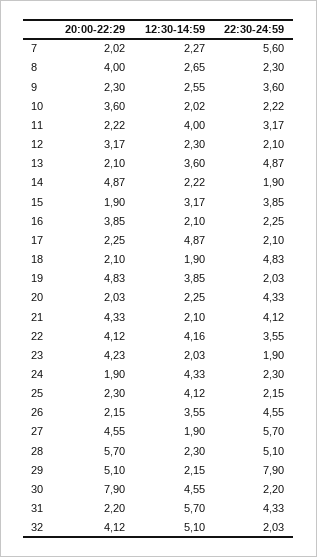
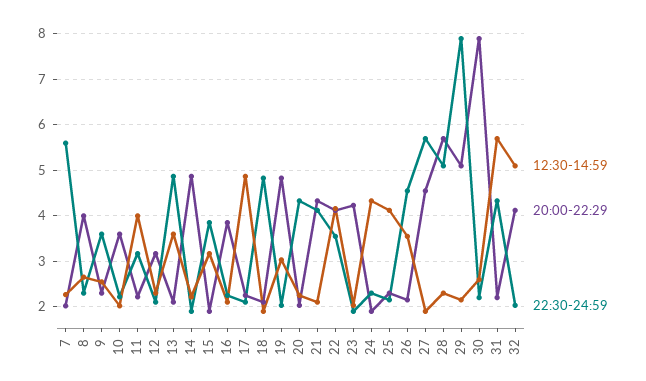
12:30-14:59, 19: 3.85 -> 3
12:30-14:59, 30: 4.55 -> 2.6

